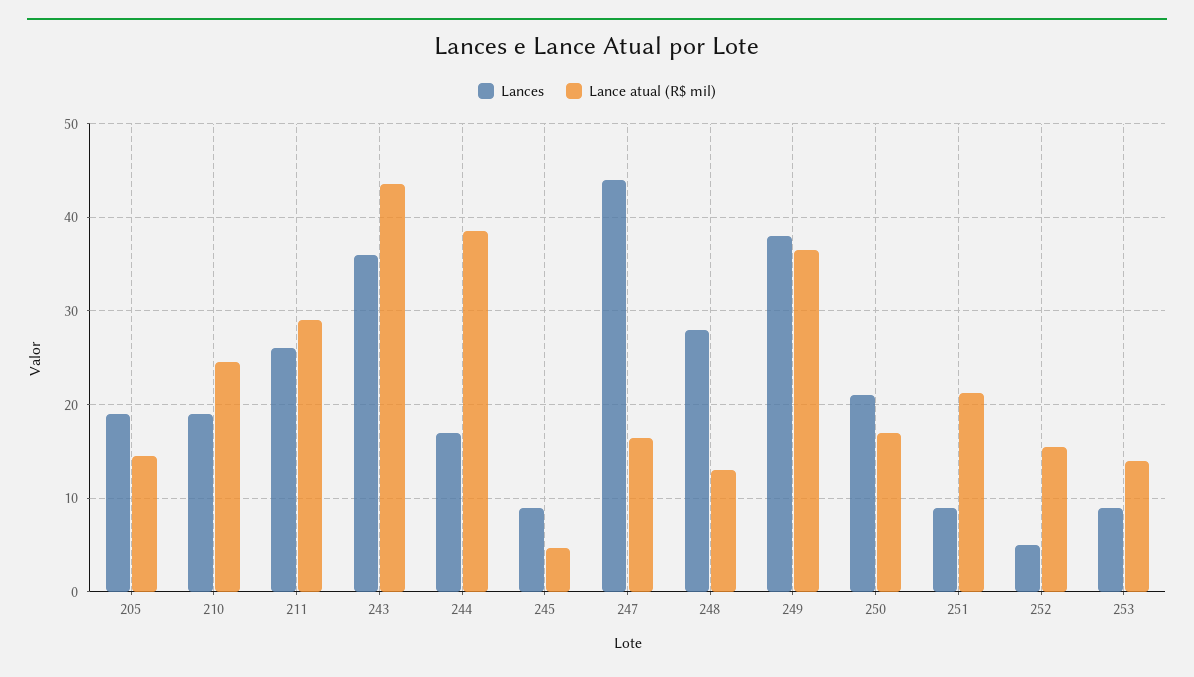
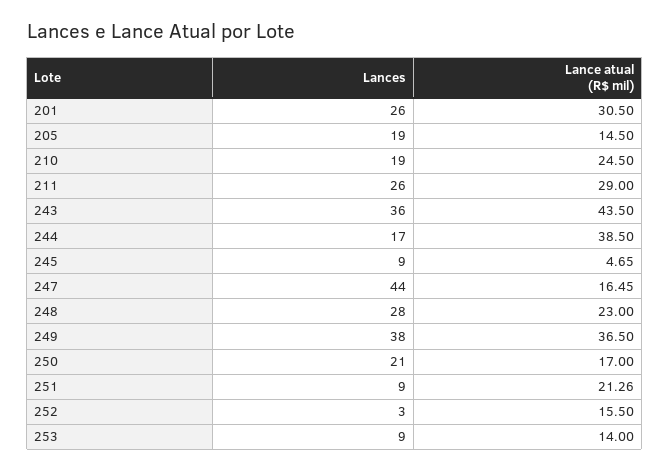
Lance atual (R$ mil), 248: 13 -> 23
Lances, 252: 5 -> 3
Lances, 201: none -> 26
Lance atual (R$ mil), 201: none -> 30.5

